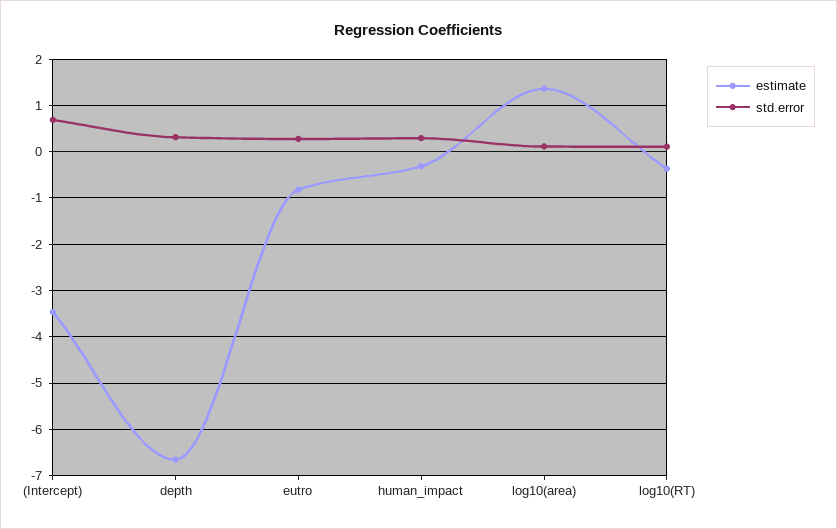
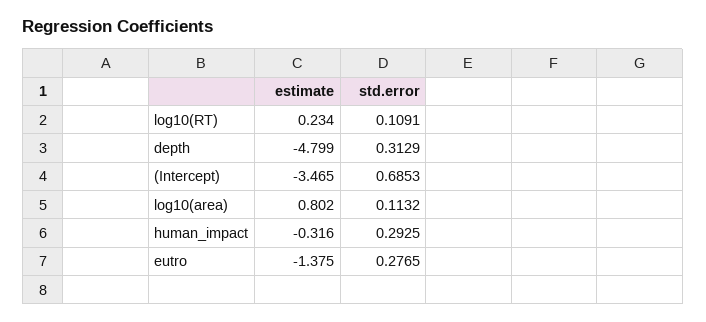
estimate, depth: -6.6 -> -4.799
estimate, eutro: -0.8 -> -1.375
estimate, log10(area): 1.4 -> 0.802
estimate, log10(RT): -0.4 -> 0.234

